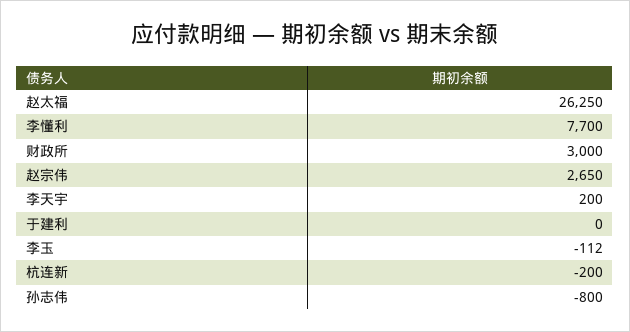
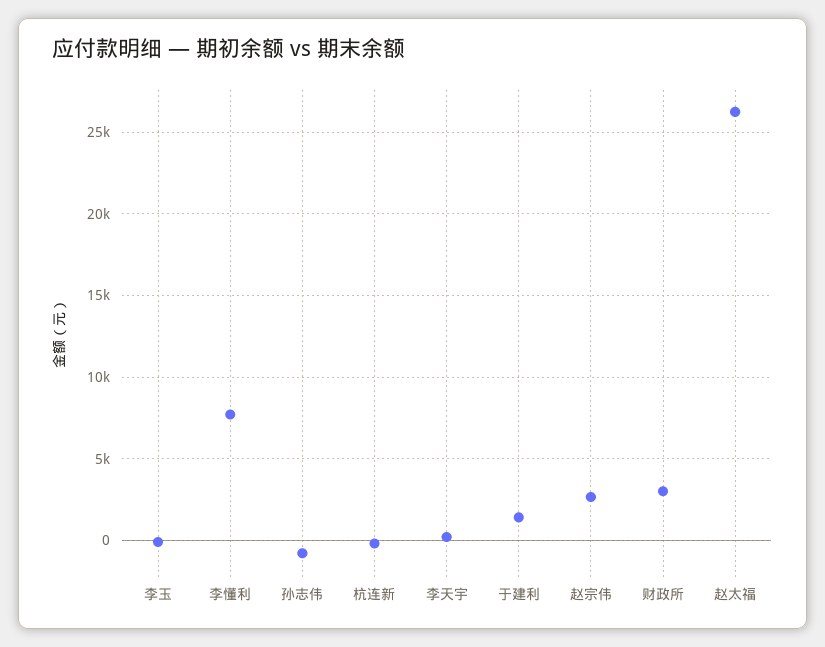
于建利: 0 -> 1500

